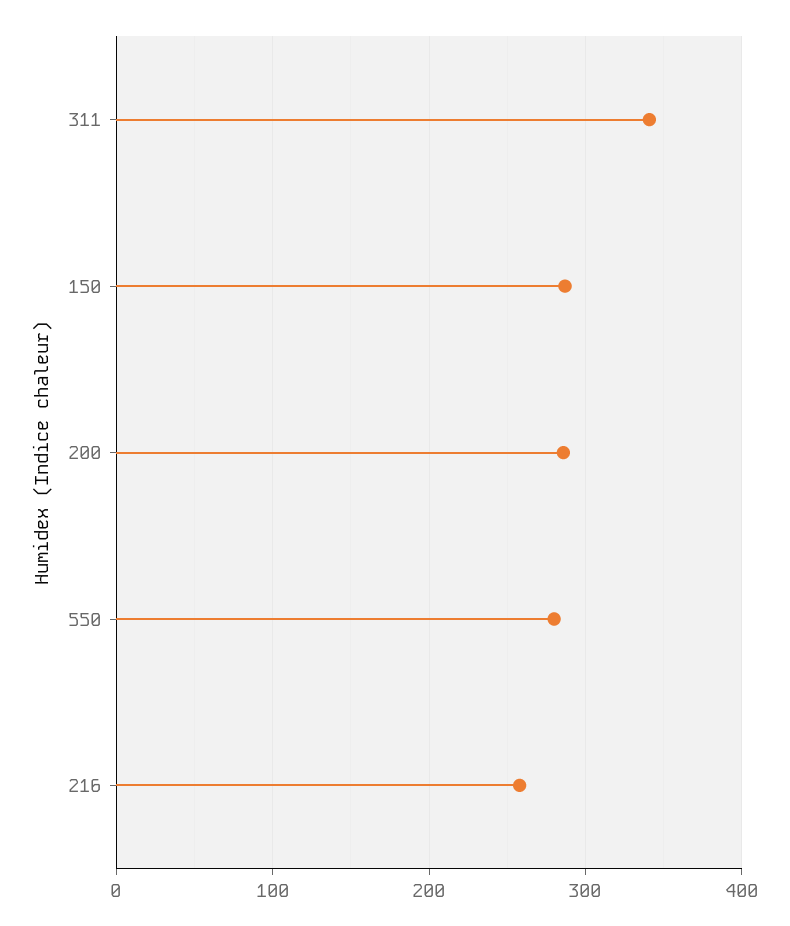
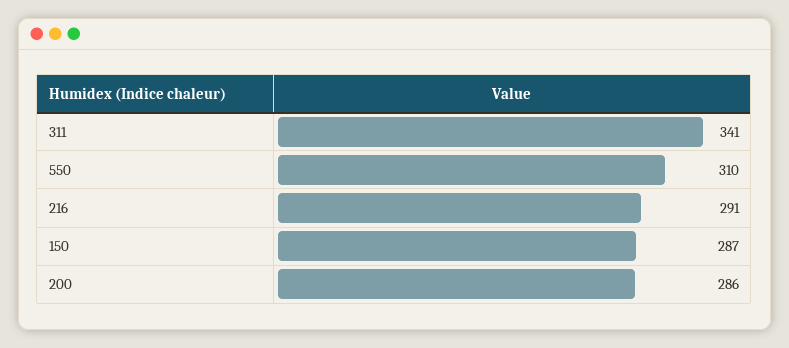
550: 280 -> 310
216: 260 -> 291

